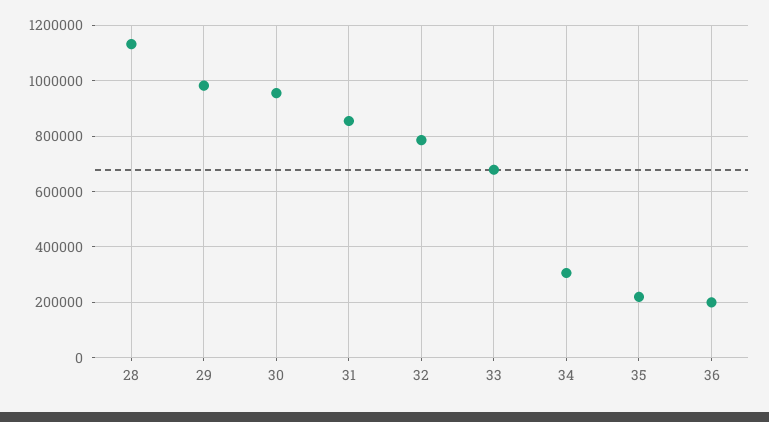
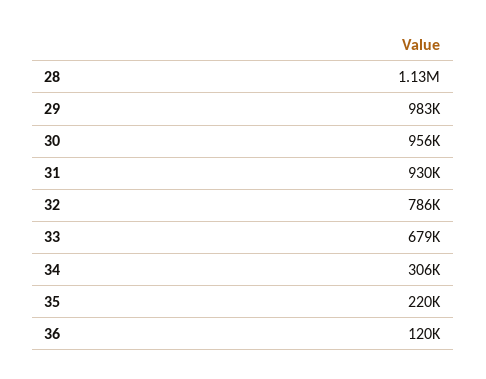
31: 850000 -> 930000
36: 200000 -> 120000

